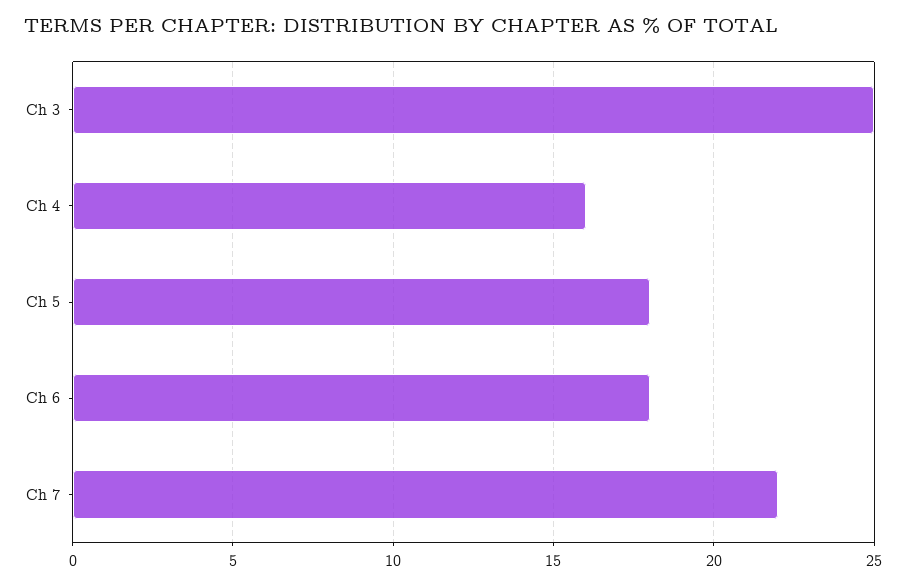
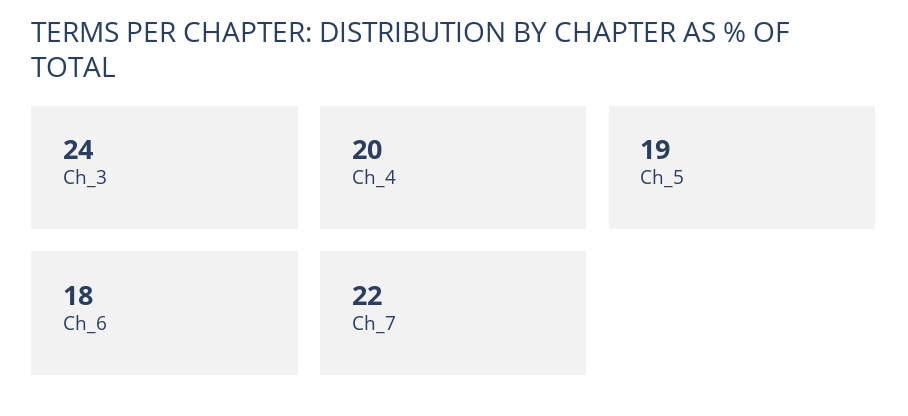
Ch 3: 25 -> 24
Ch 4: 16 -> 20
Ch 5: 18 -> 19

